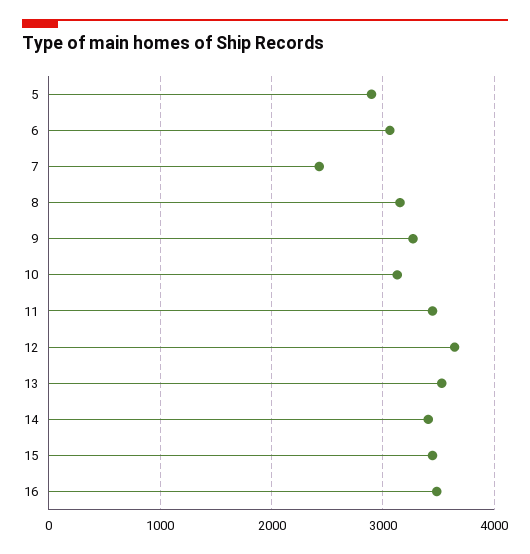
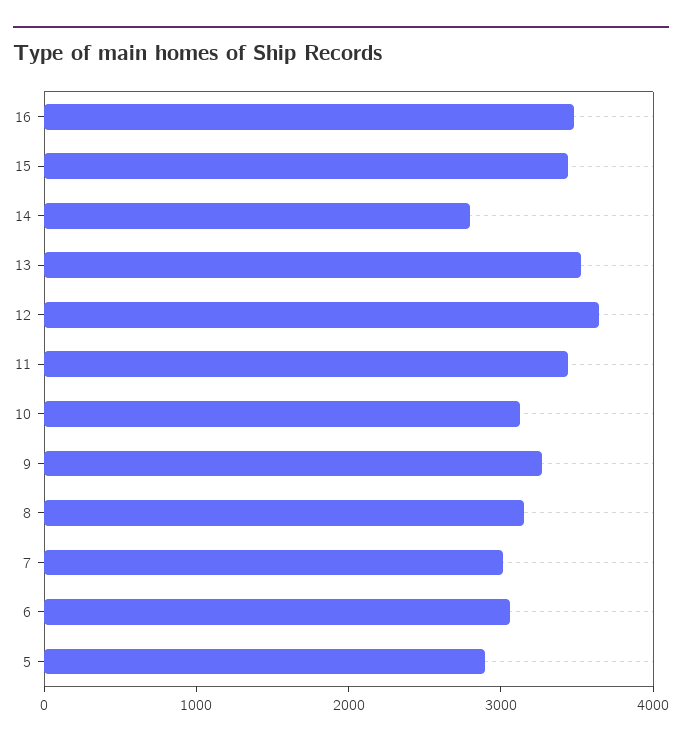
7: 2400 -> 3000
14: 3400 -> 2800

